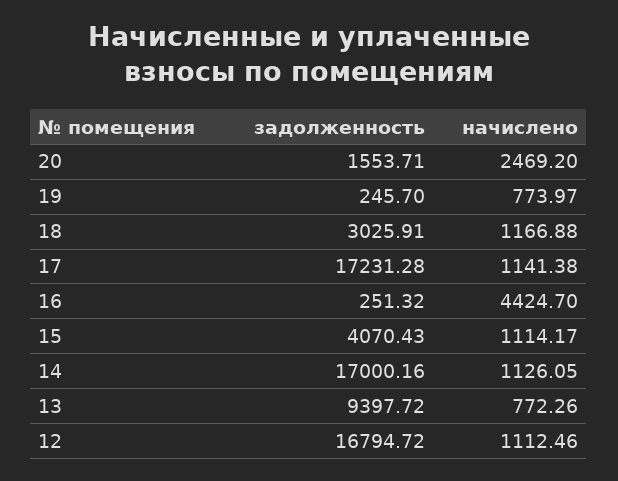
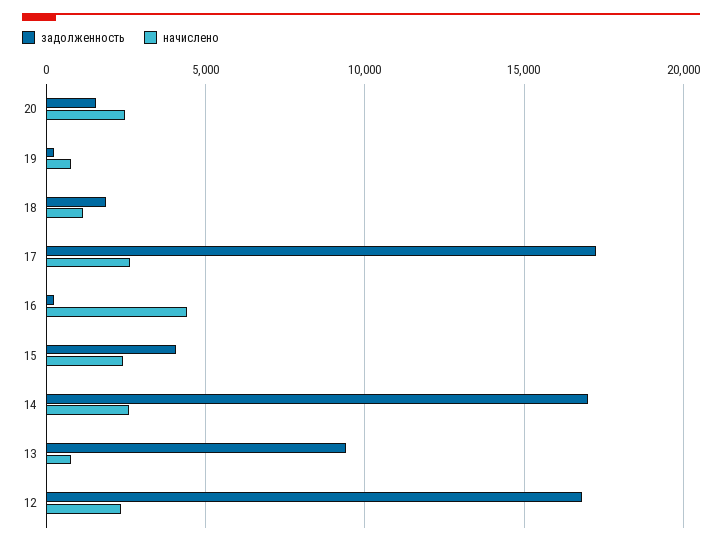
задолженность, 18: 3025.91 -> 2000
начислено, 17: 1141.38 -> 2500
начислено, 15: 1114.17 -> 2500
начислено, 14: 1126.05 -> 2500
начислено, 12: 1112.46 -> 2500

